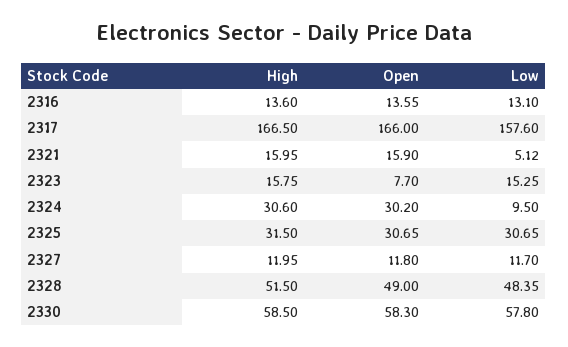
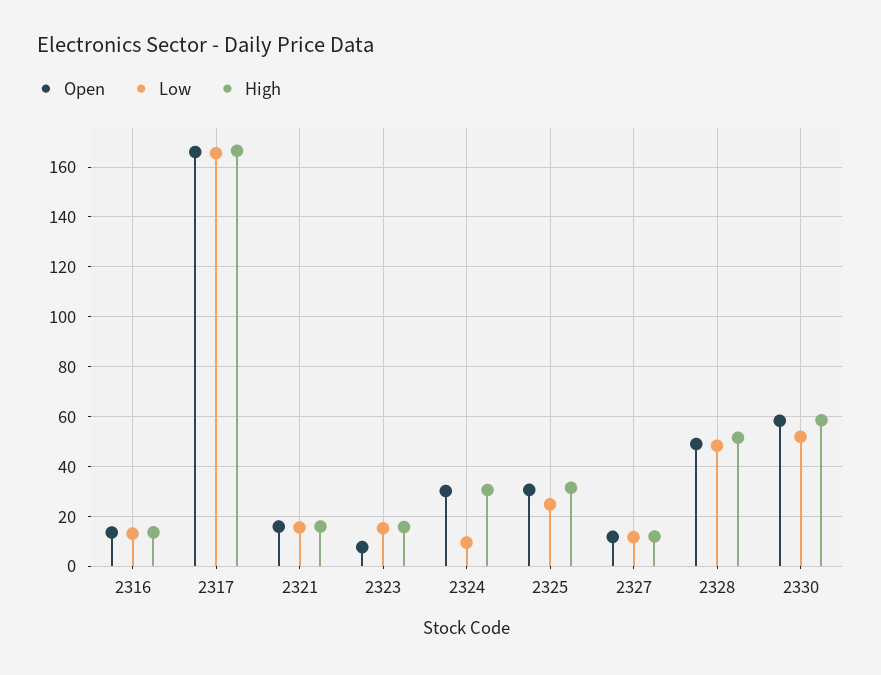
Low, 2317: 157.6 -> 165
Low, 2321: 5.12 -> 15
Low, 2325: 30.65 -> 25
Low, 2330: 57.8 -> 52.5

